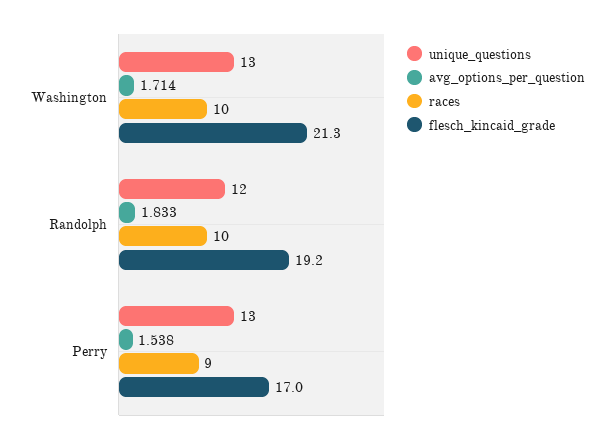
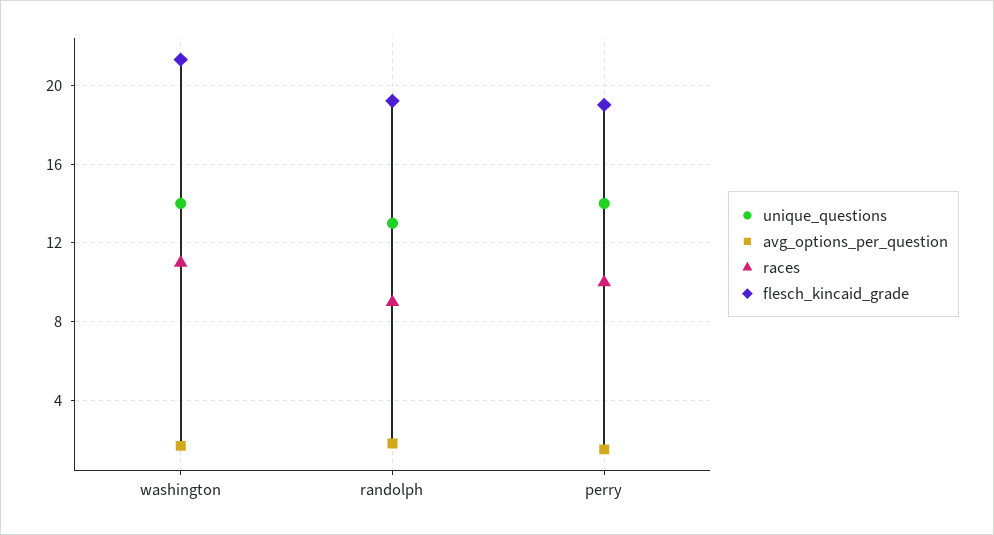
unique_questions, Washington: 13 -> 14
races, Washington: 10 -> 11
unique_questions, Randolph: 12 -> 13
races, Randolph: 10 -> 9
unique_questions, Perry: 13 -> 14
races, Perry: 9 -> 10
flesch_kincaid_grade, Perry: 17 -> 19

